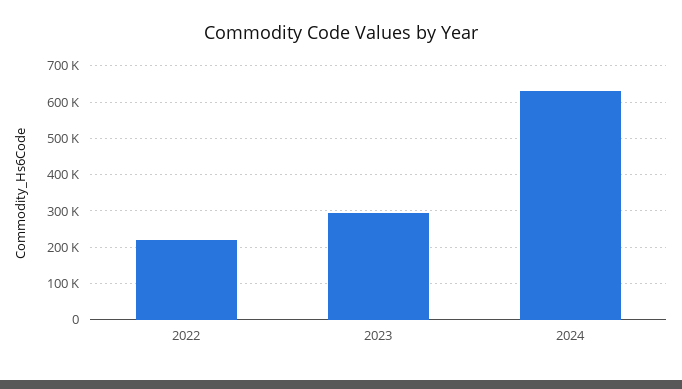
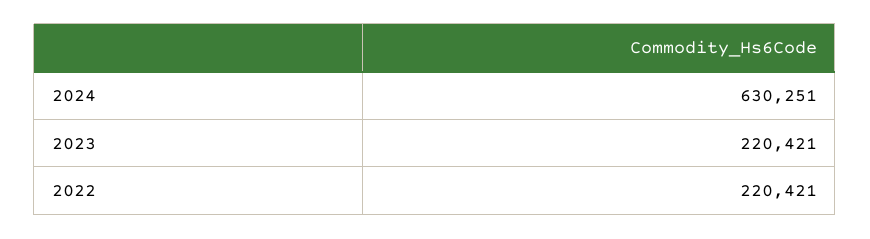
2023: 300000 -> 220421

